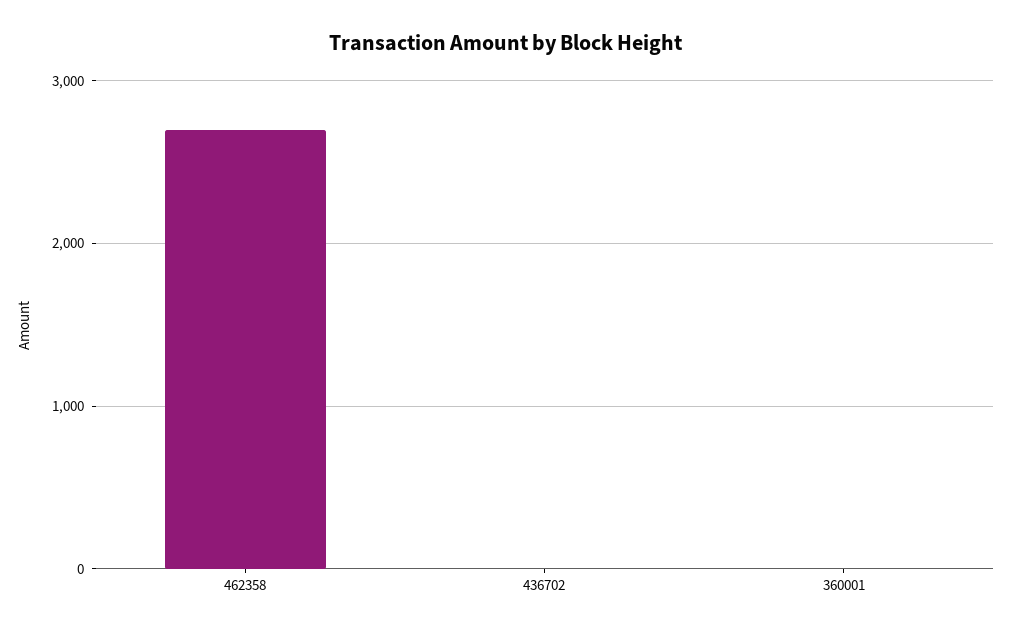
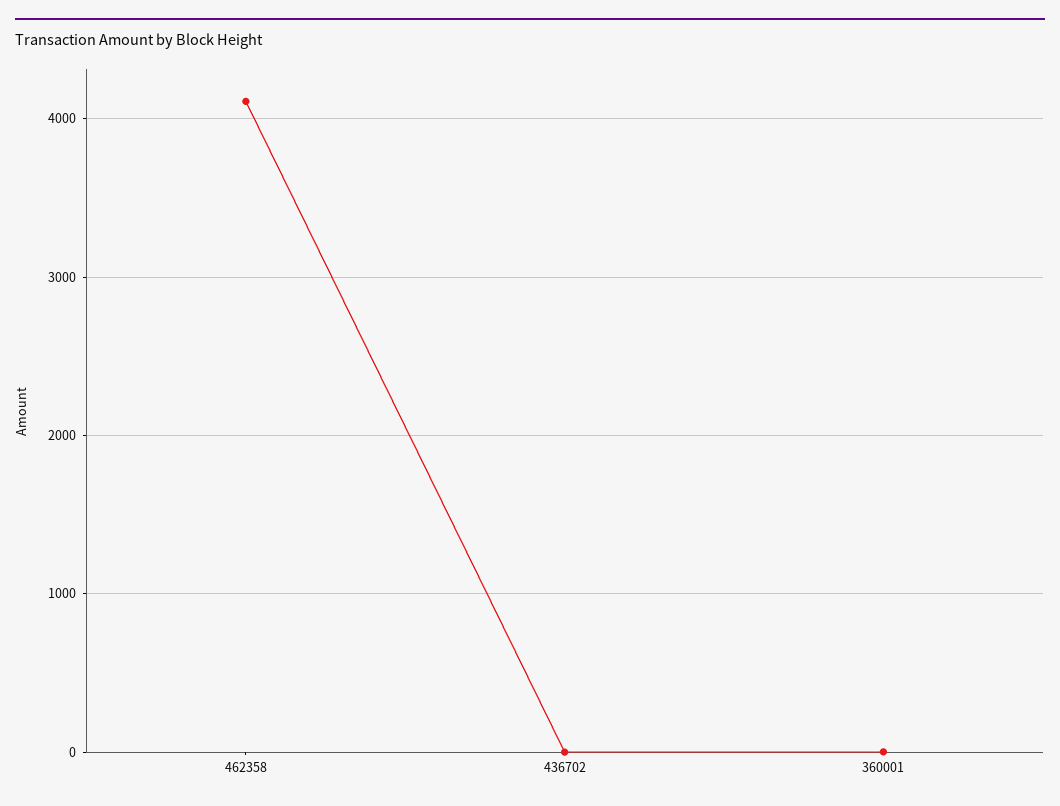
462358: 2700 -> 4100

